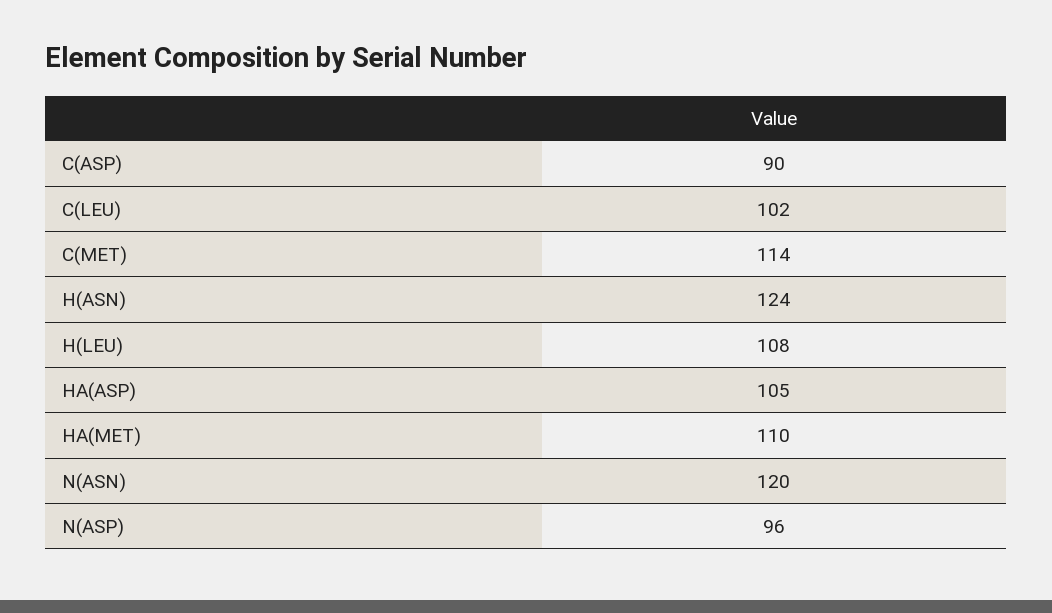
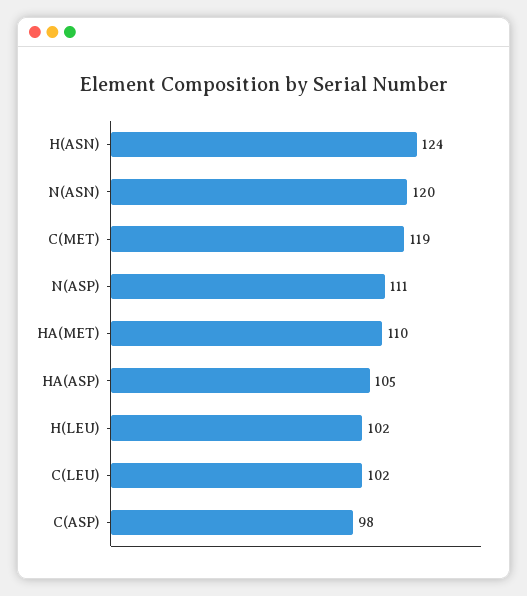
C(ASP): 90 -> 98
C(MET): 114 -> 119
H(LEU): 108 -> 102
N(ASP): 96 -> 111

